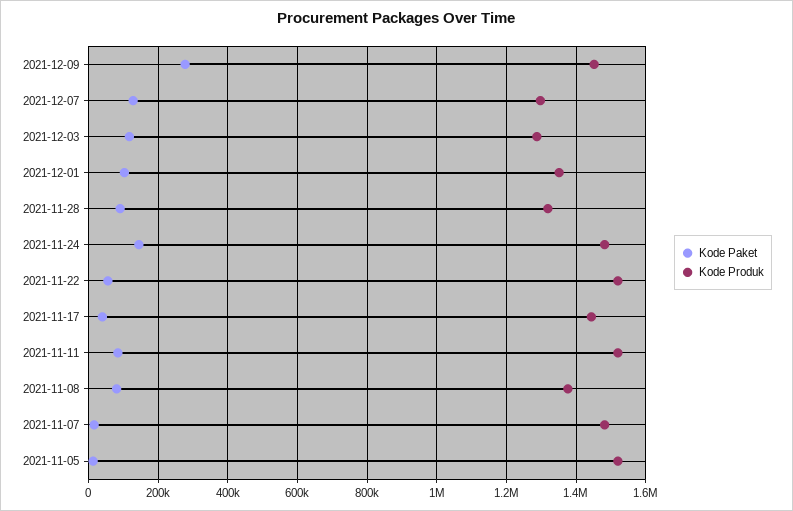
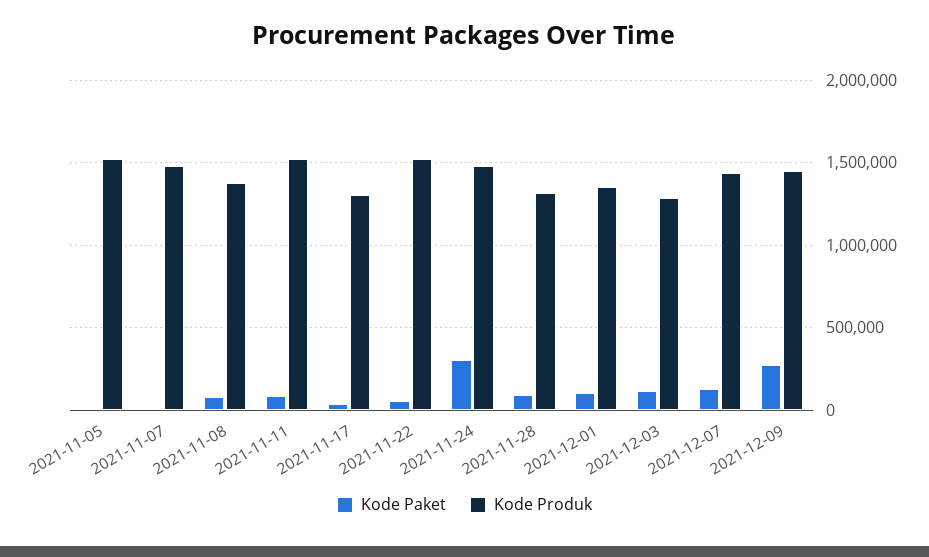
Kode Produk, 2021-12-07: 1300000 -> 1450000
Kode Paket, 2021-11-24: 140000 -> 300000
Kode Produk, 2021-11-17: 1440000 -> 1300000

